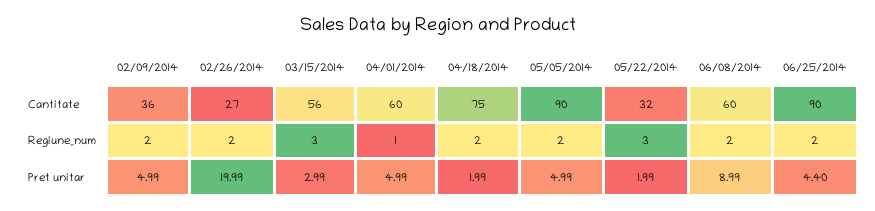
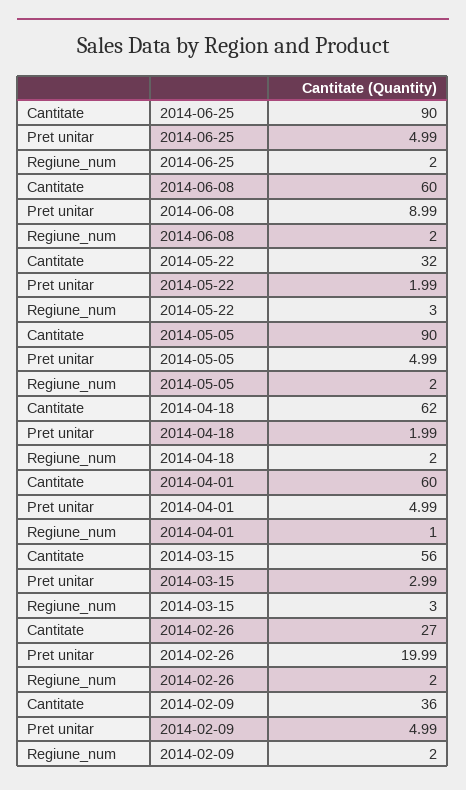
04/18/2014, Cantitate: 75 -> 62
06/25/2014, Pret unitar: 4.4 -> 4.99

